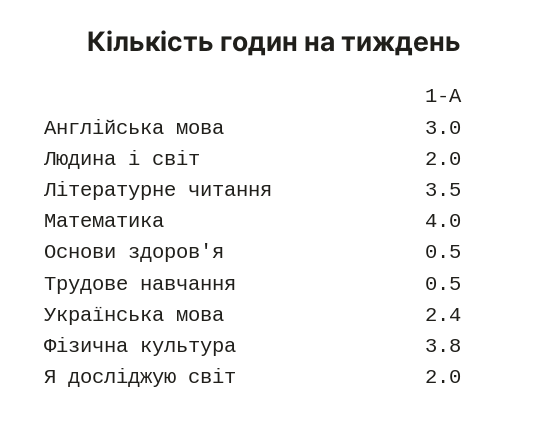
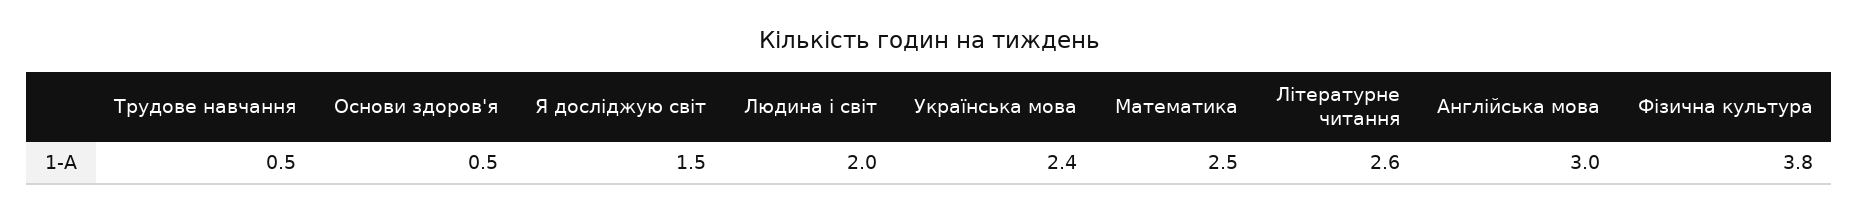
Літературне читання: 3.5 -> 2.6
Математика: 4 -> 2.5
Я досліджую світ: 2 -> 1.5

